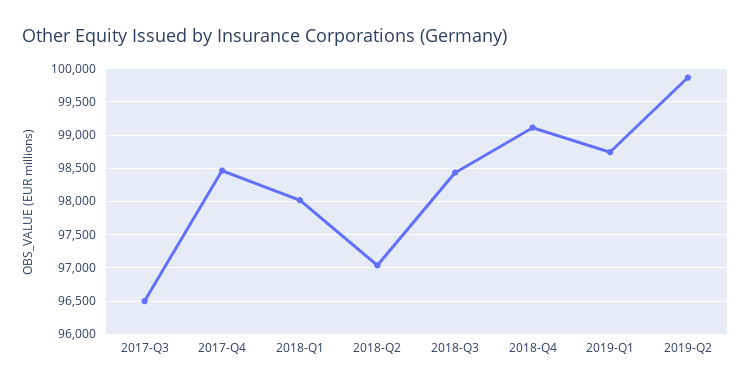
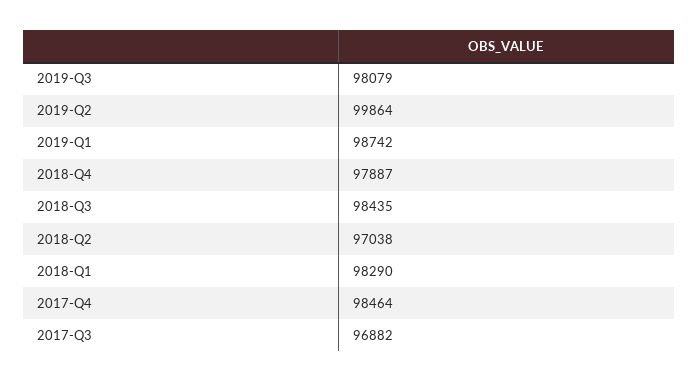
2017-Q3: 96500 -> 96882
2018-Q1: 98000 -> 98290
2018-Q4: 99100 -> 97887
2019-Q3: none -> 98079

